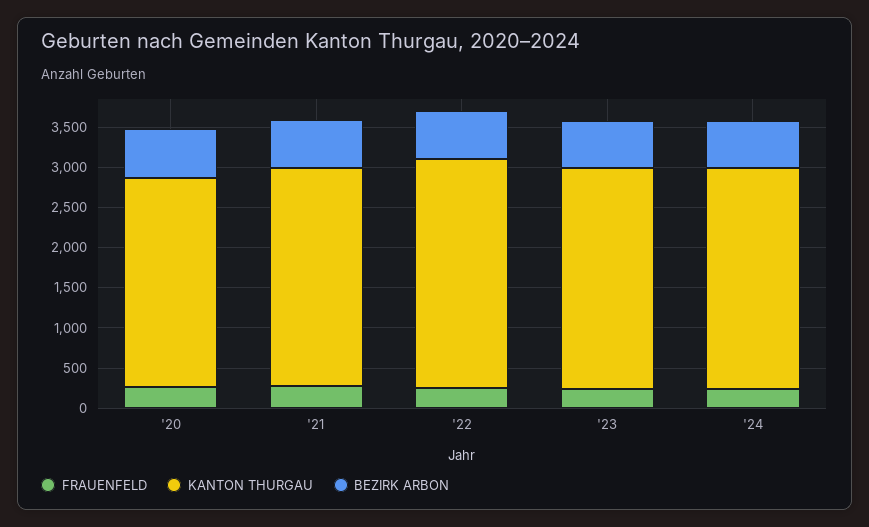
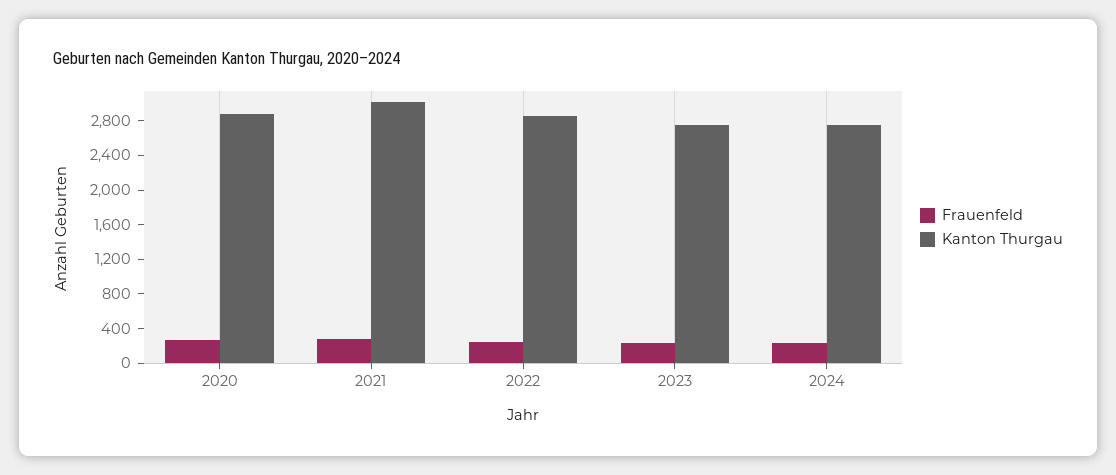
KANTON THURGAU, '20: 2600 -> 2900
BEZIRK ARBON, '20: 600 -> none
KANTON THURGAU, '21: 2700 -> 3000
BEZIRK ARBON, '21: 600 -> none
BEZIRK ARBON, '22: 600 -> none
BEZIRK ARBON, '23: 600 -> none
BEZIRK ARBON, '24: 600 -> none

